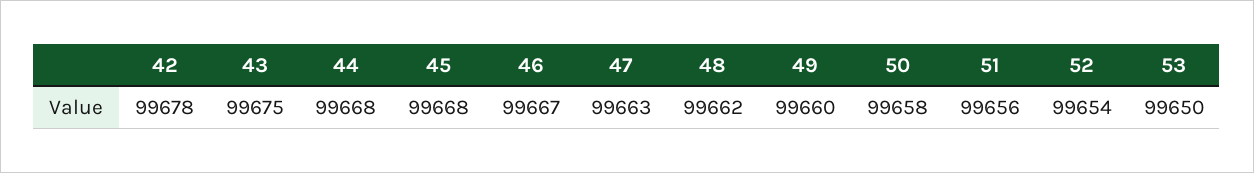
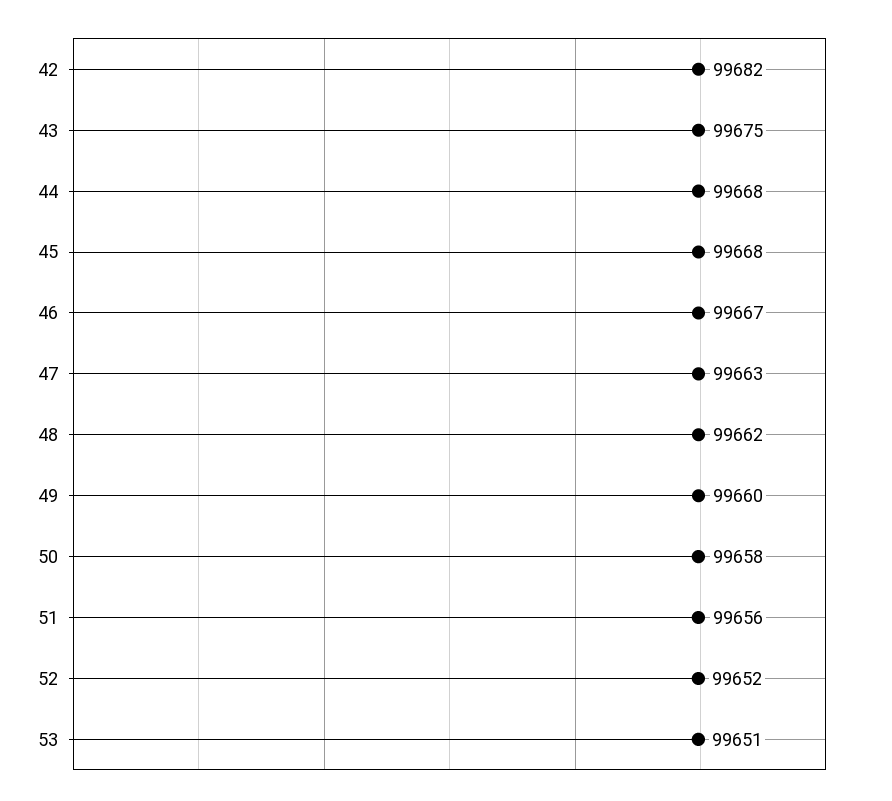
42: 99678 -> 99682
52: 99654 -> 99652
53: 99650 -> 99651

